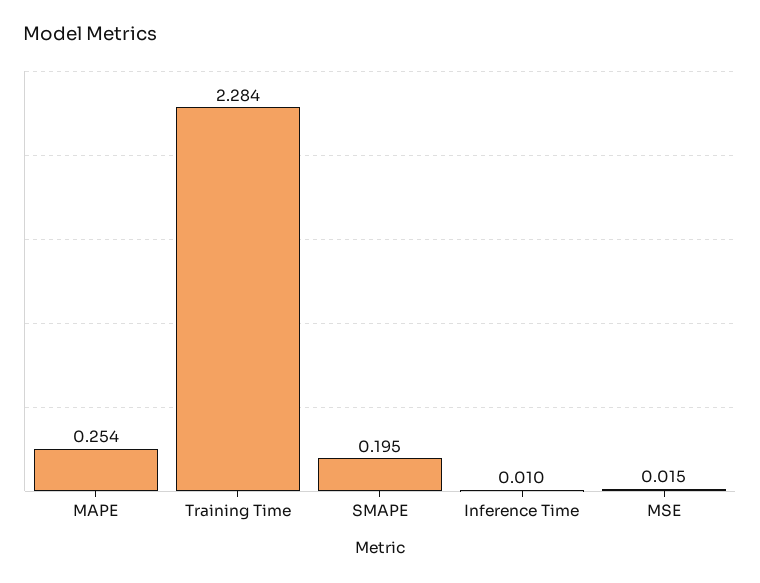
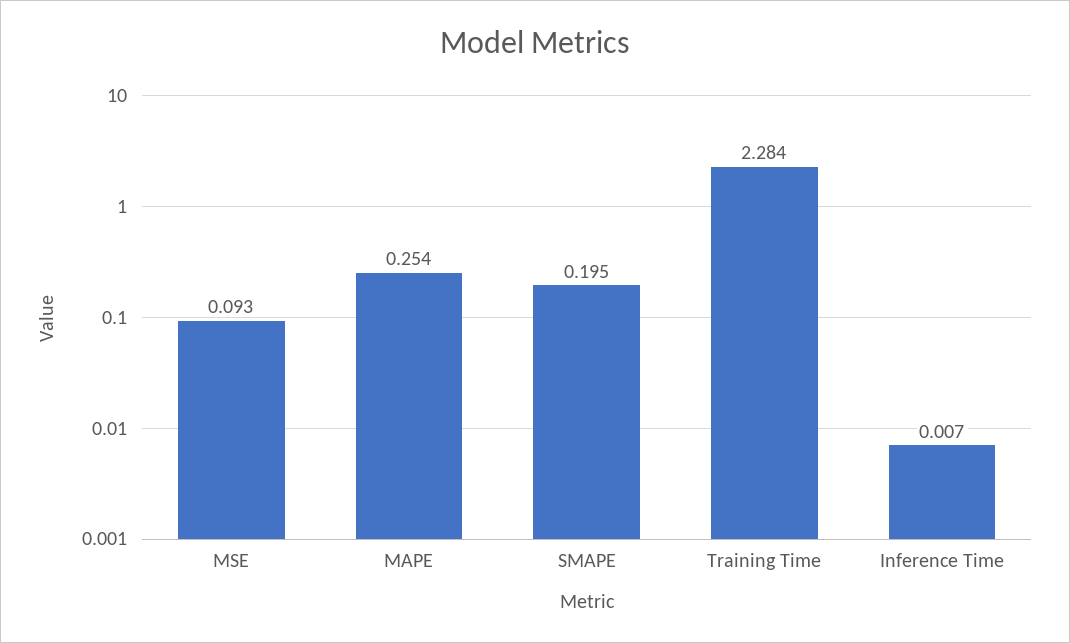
Inference Time: 0.01 -> 0.007
MSE: 0.015 -> 0.093

